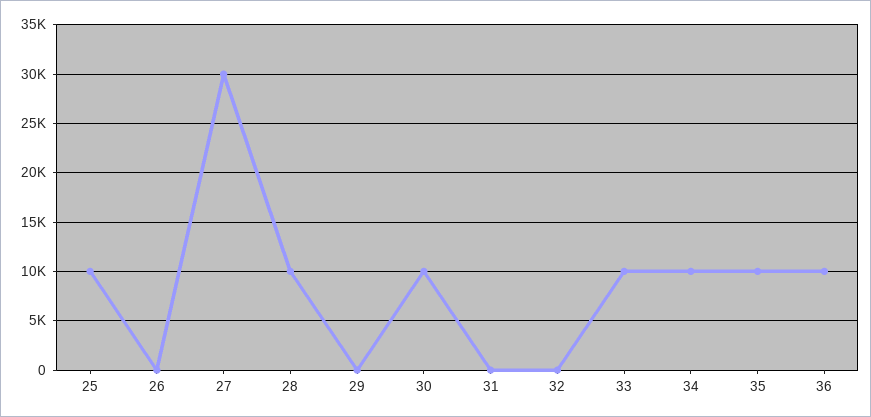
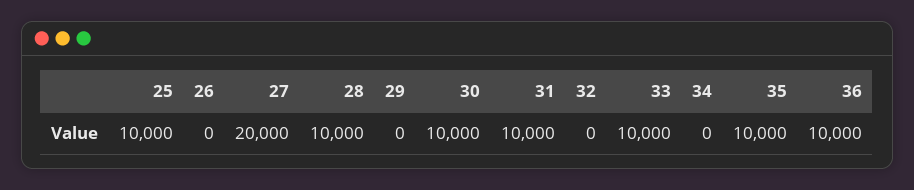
27: 30000 -> 20000
31: 0 -> 10000
34: 10000 -> 0

